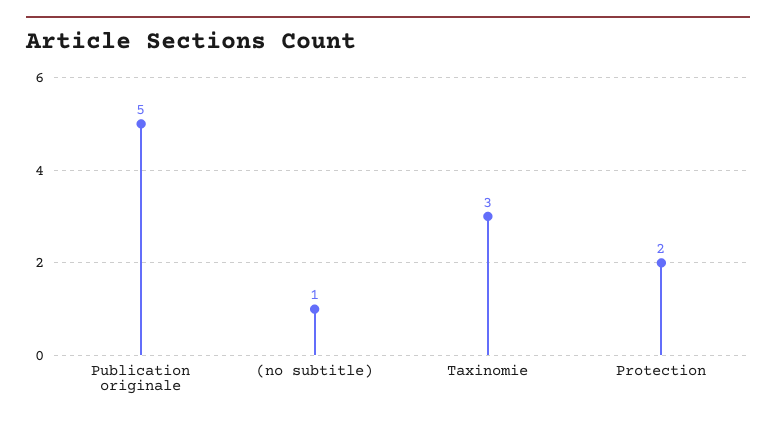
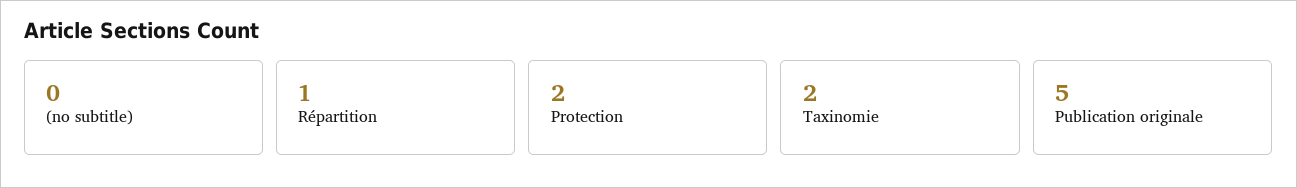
(no subtitle): 1 -> 0
Taxinomie: 3 -> 2
Répartition: none -> 1

